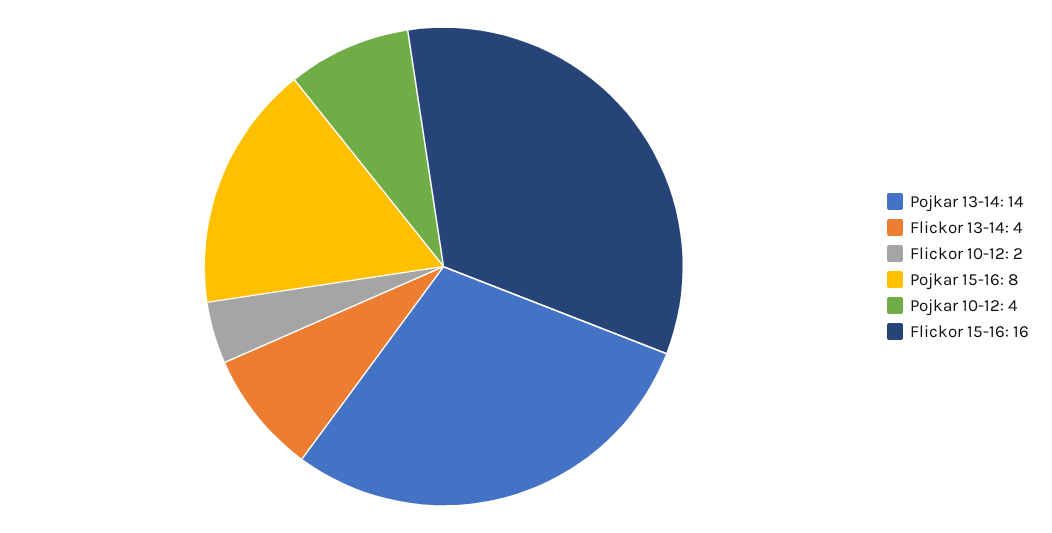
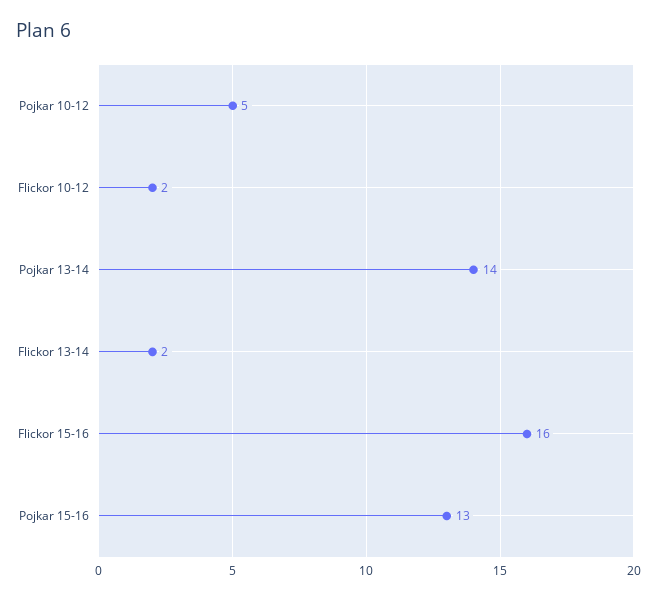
Flickor 13-14: 4 -> 2
Pojkar 15-16: 8 -> 13
Pojkar 10-12: 4 -> 5

